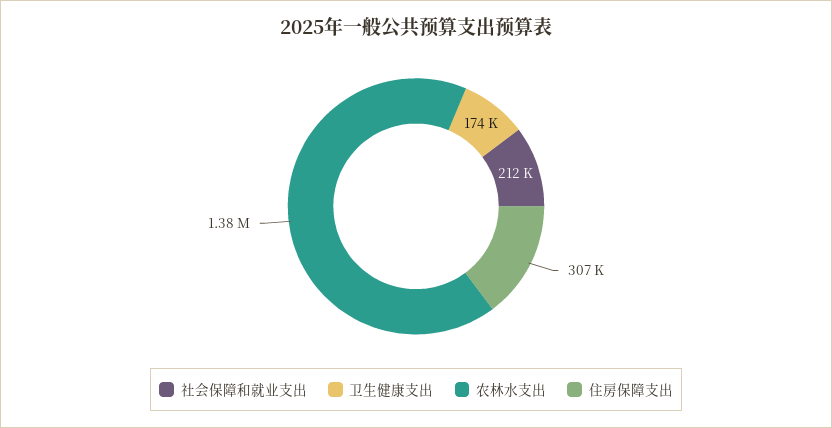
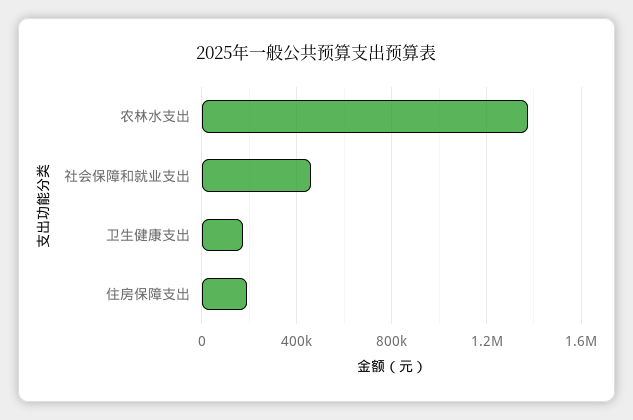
社会保障和就业支出: 212000 -> 450000
住房保障支出: 307000 -> 200000

